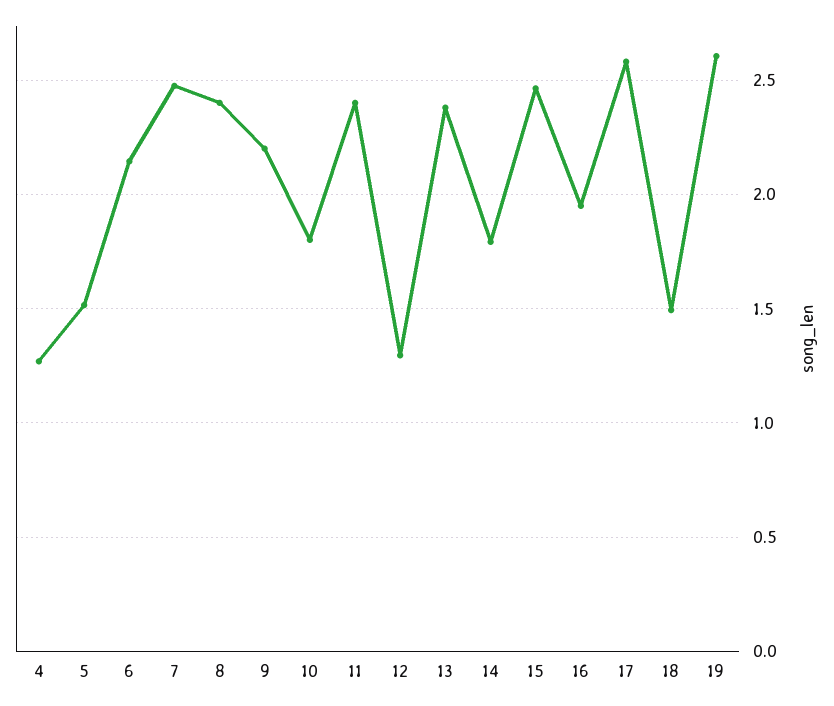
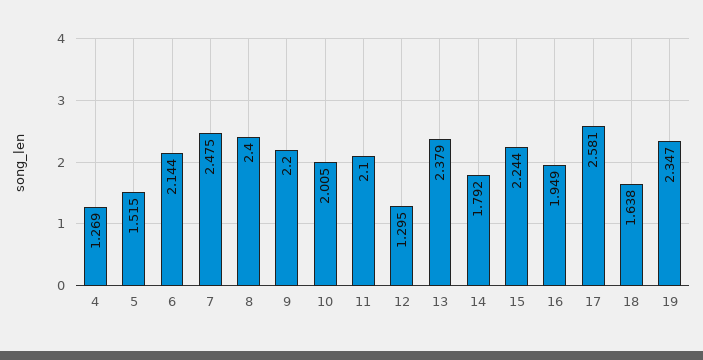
10: 1.8 -> 2.005
11: 2.4 -> 2.1
15: 2.45 -> 2.244
18: 1.5 -> 1.638
19: 2.6 -> 2.347

